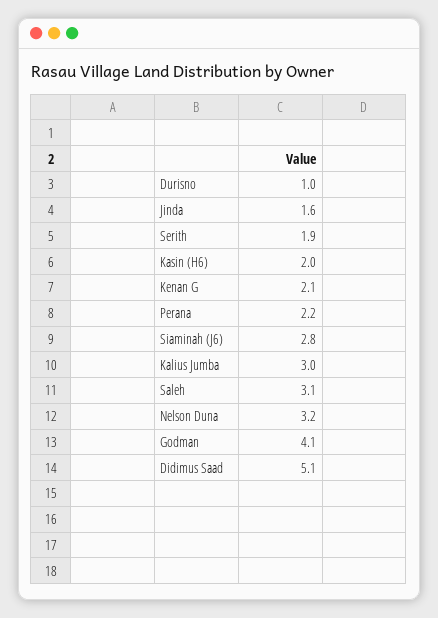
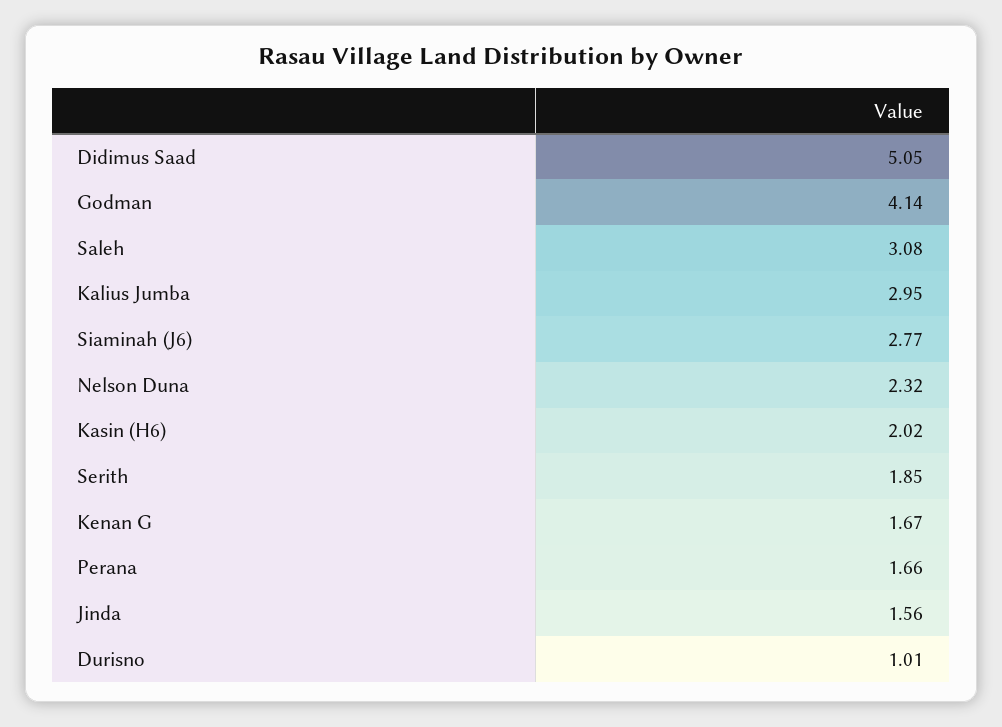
Kenan G: 2.1 -> 1.67
Perana: 2.2 -> 1.66
Nelson Duna: 3.2 -> 2.32

